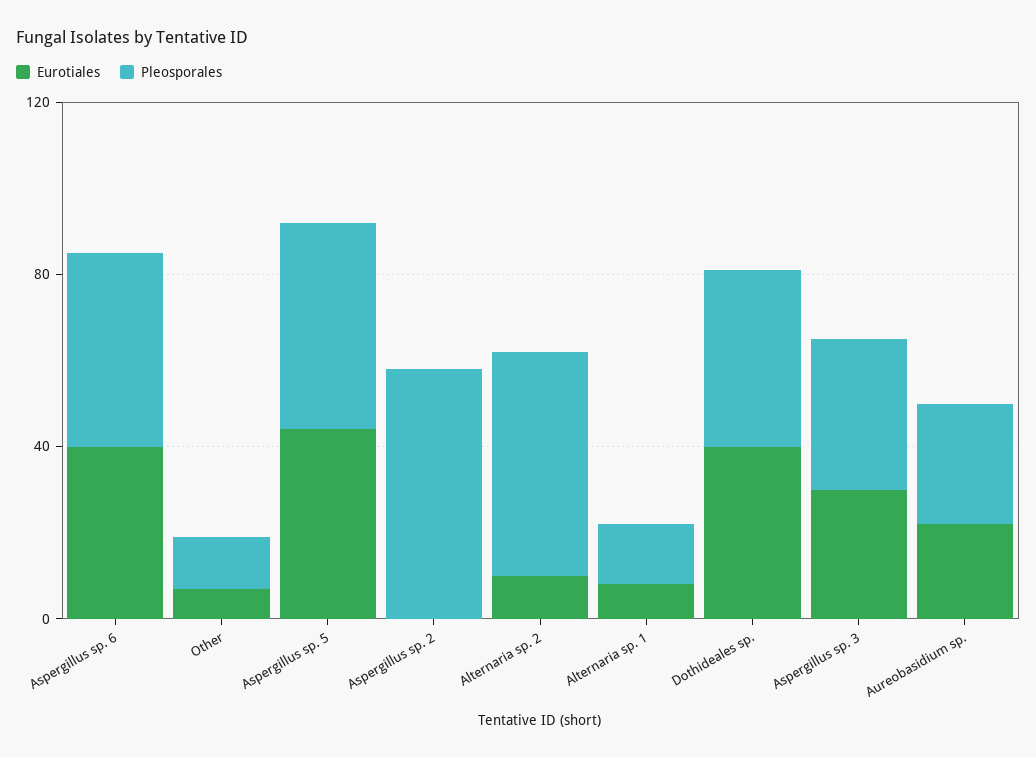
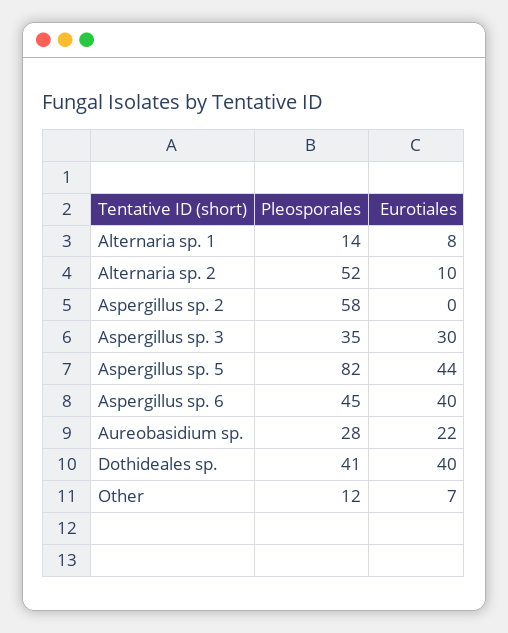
Pleosporales, Aspergillus sp. 5: 50 -> 82

